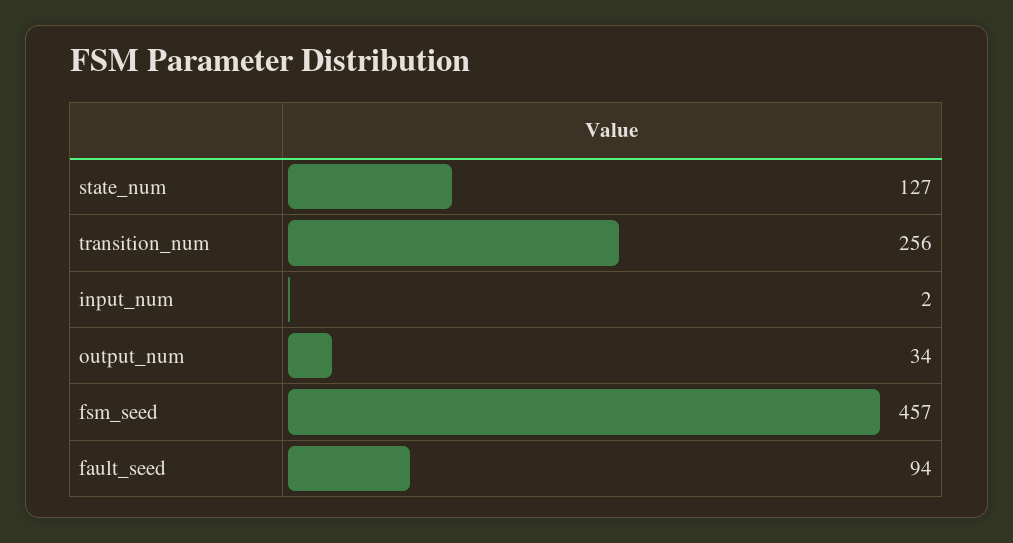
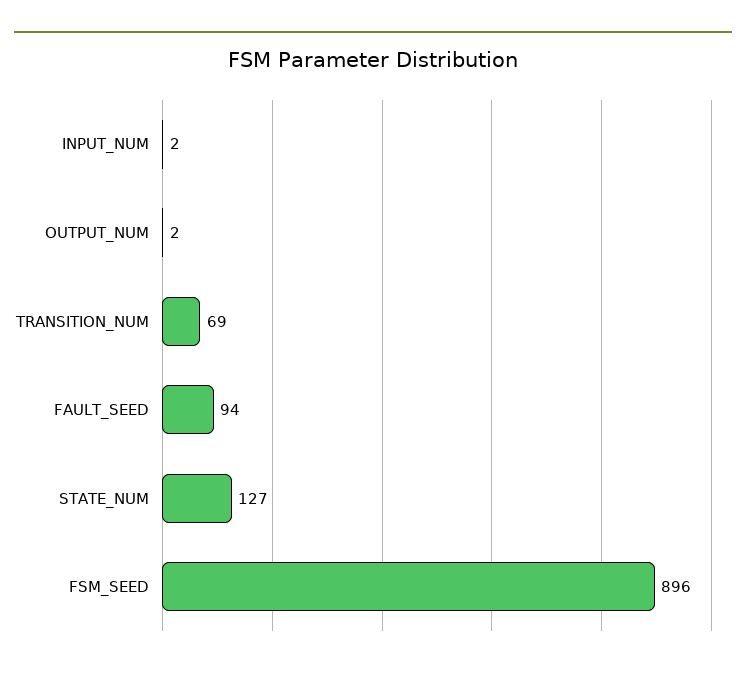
transition_num: 256 -> 69
output_num: 34 -> 2
fsm_seed: 457 -> 896

